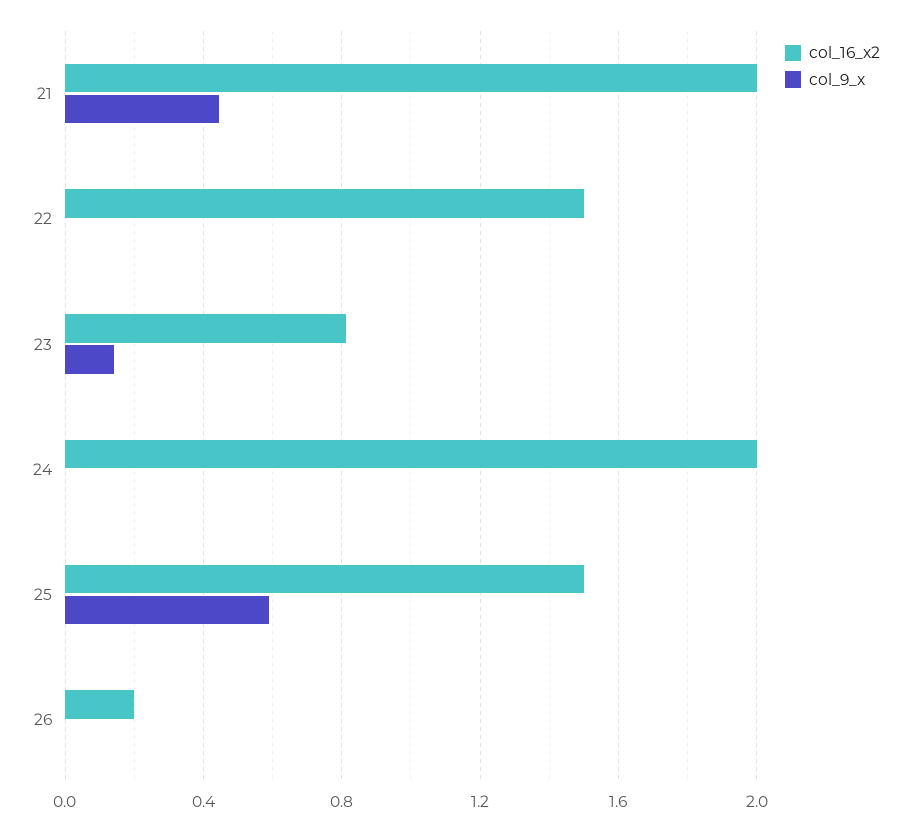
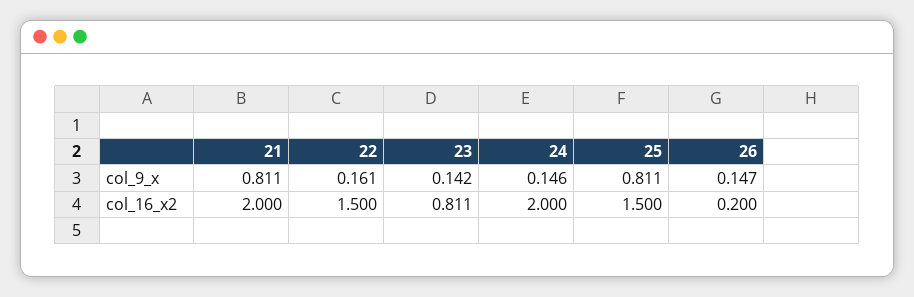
col_9_x, 21: 0.45 -> 0.811
col_9_x, 22: 0 -> 0.161
col_9_x, 24: 0 -> 0.146
col_9_x, 25: 0.6 -> 0.811
col_9_x, 26: 0 -> 0.147

